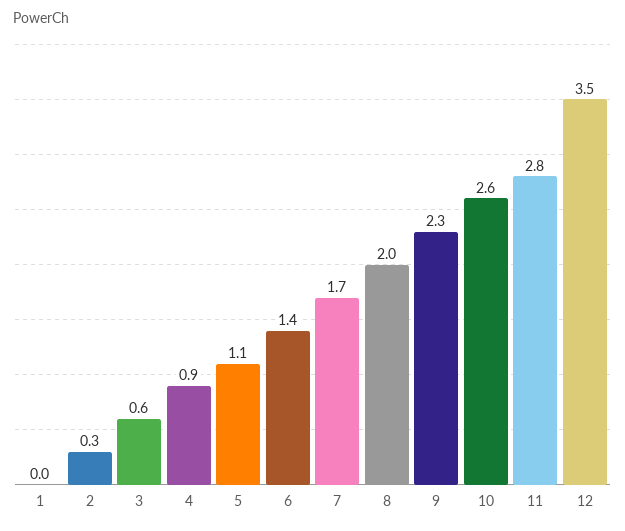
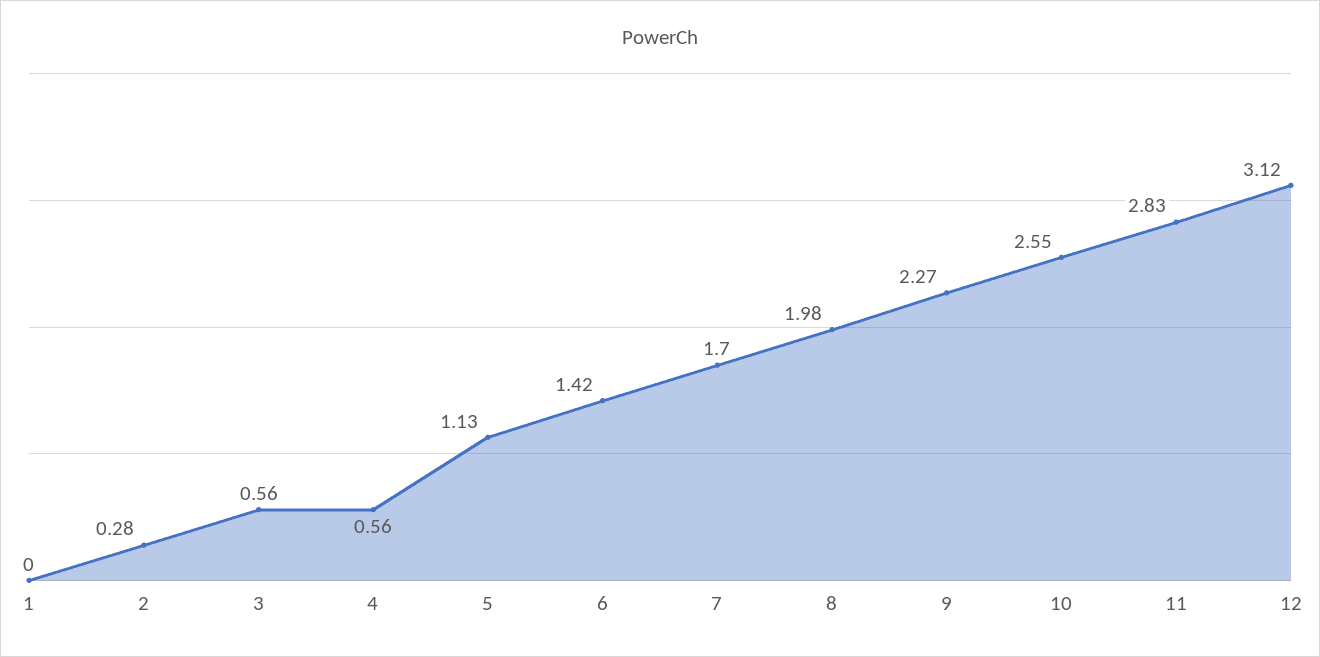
4: 0.9 -> 0.56
12: 3.5 -> 3.12

